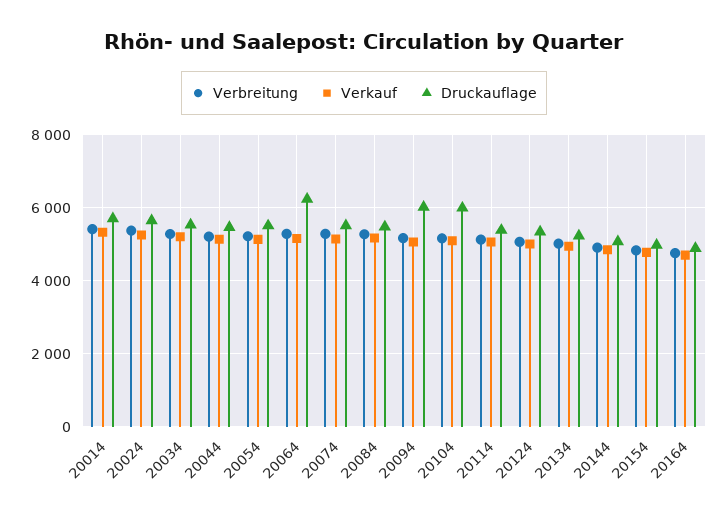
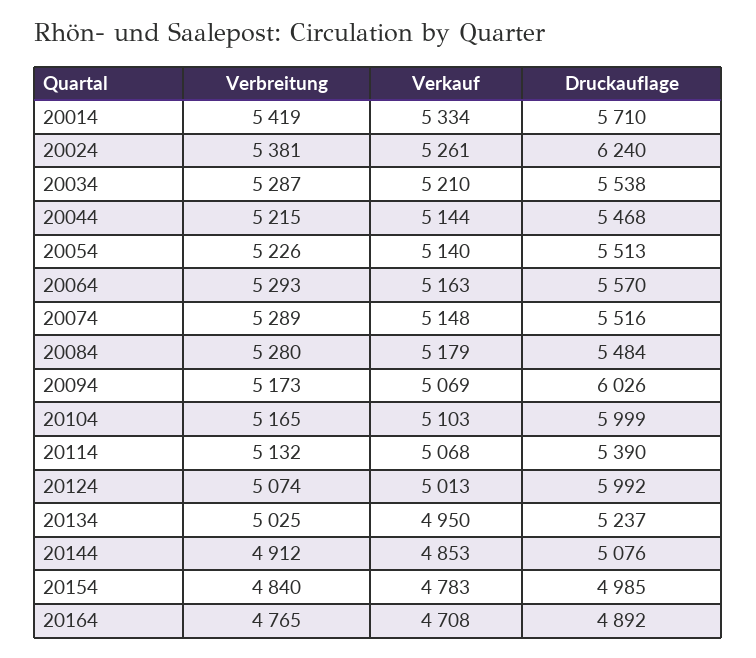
Druckauflage, 20024: 5600 -> 6240
Druckauflage, 20064: 6200 -> 5570
Druckauflage, 20124: 5400 -> 5992

